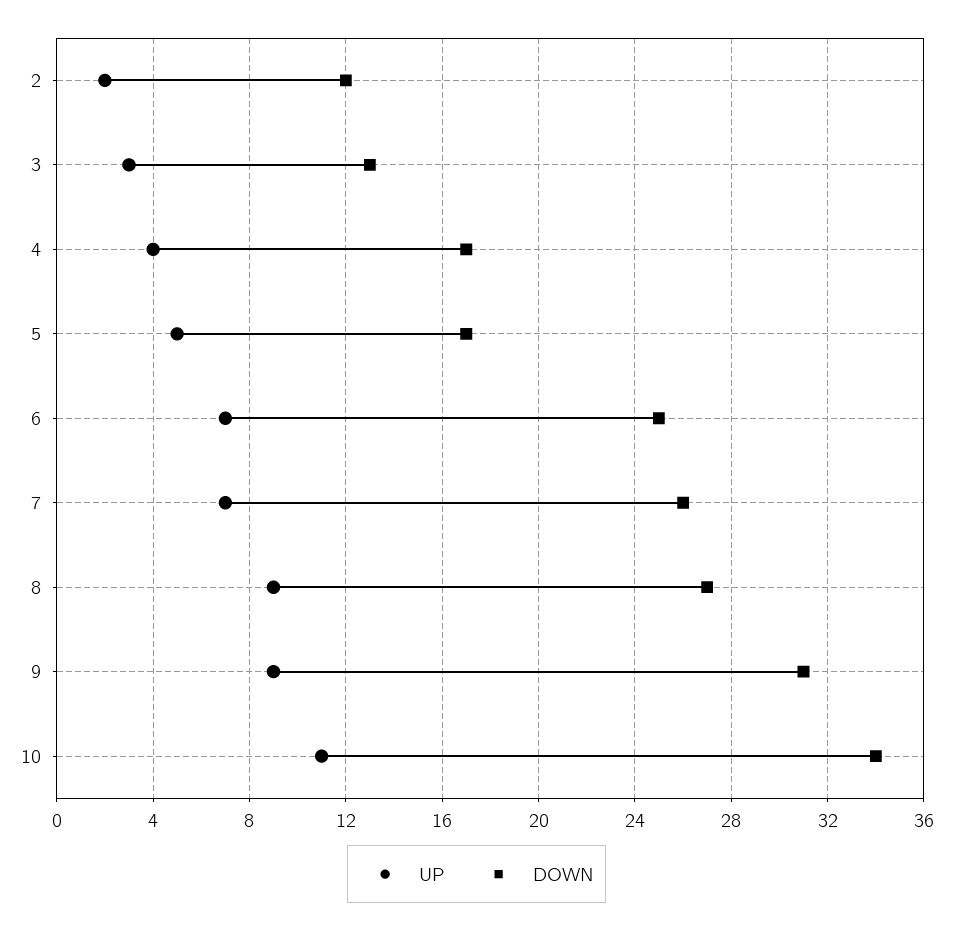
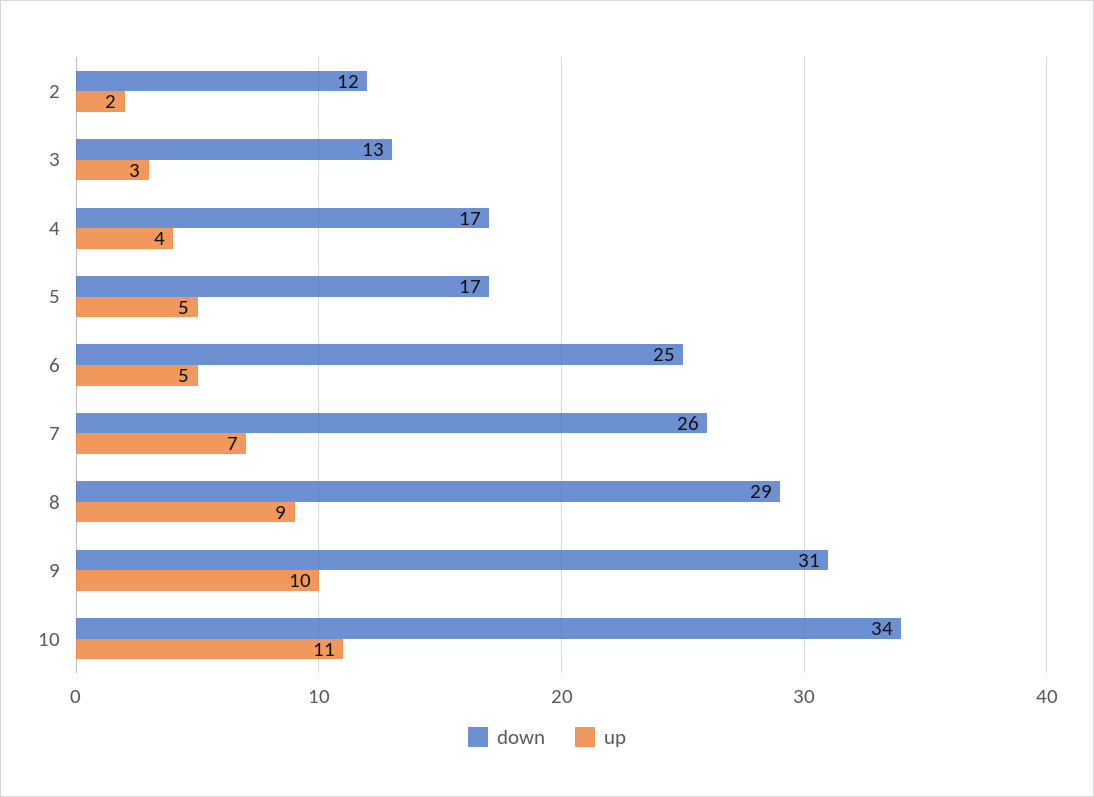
UP, 6: 7 -> 5
DOWN, 8: 27 -> 29
UP, 9: 9 -> 10

